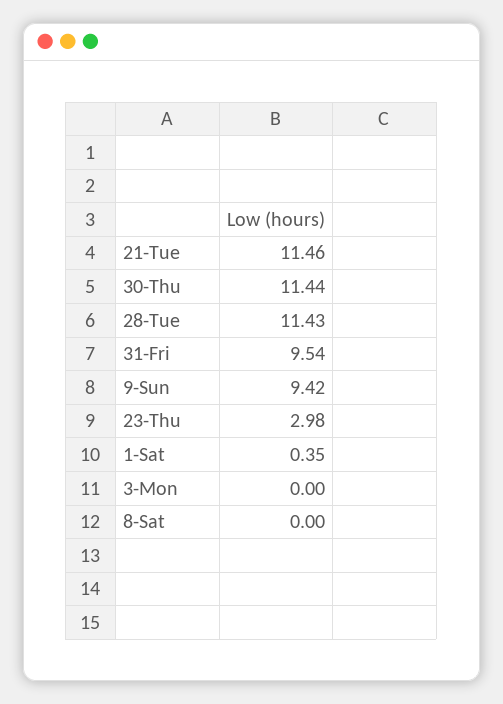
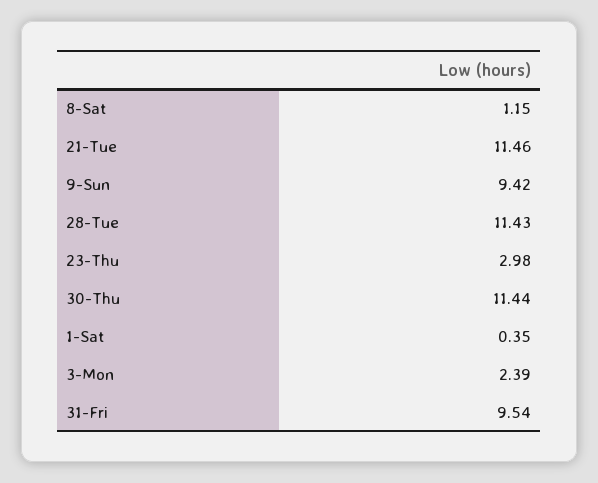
3-Mon: 0 -> 2.39
8-Sat: 0 -> 1.15

